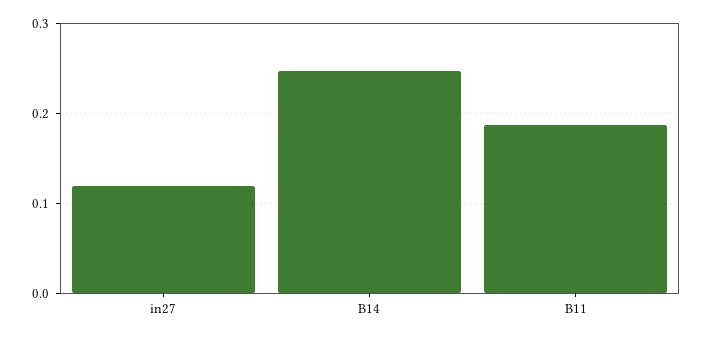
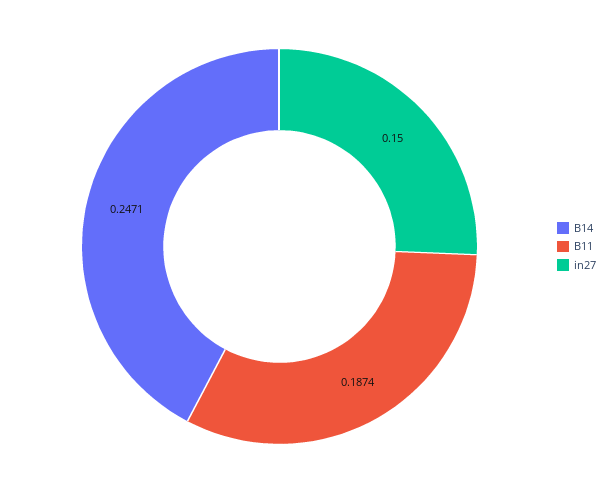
in27: 0.12 -> 0.15

